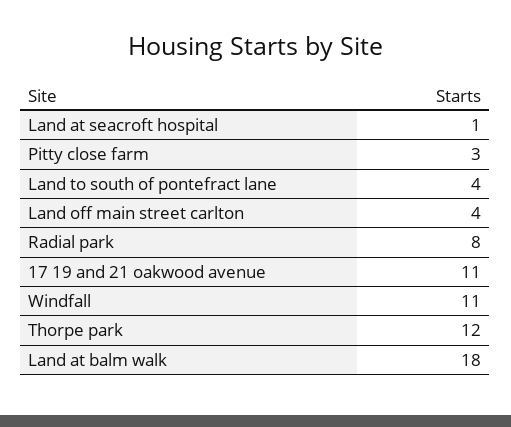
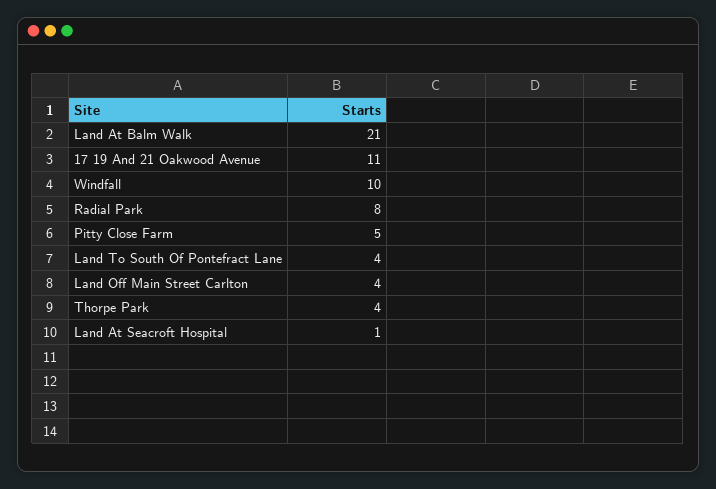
Pitty close farm: 3 -> 5
Windfall: 11 -> 10
Thorpe park: 12 -> 4
Land at balm walk: 18 -> 21

